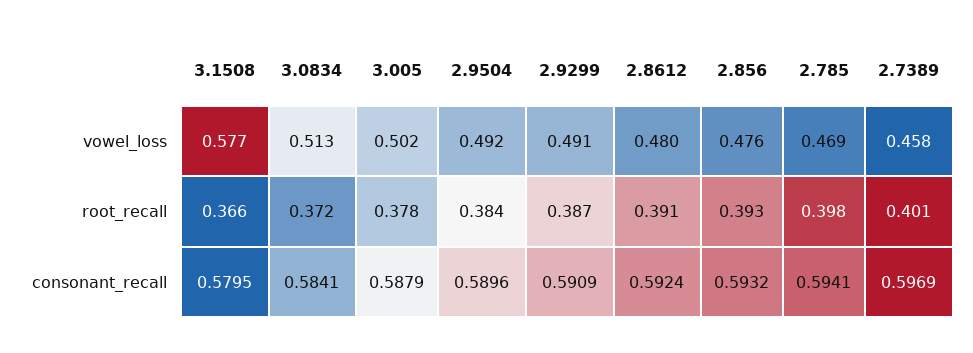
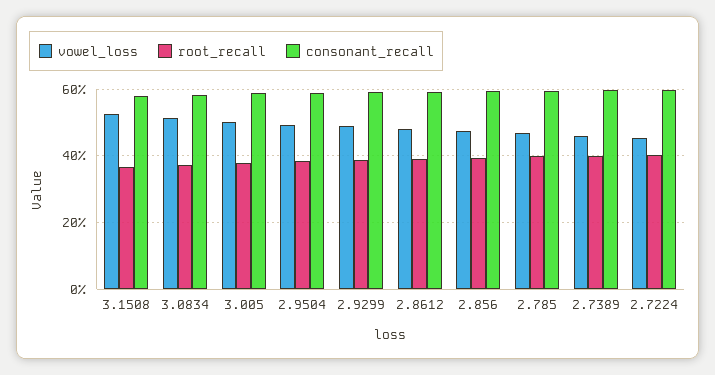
vowel_loss, 3.1508: 0.577 -> 0.52
vowel_loss, 2.7224: none -> 0.46
root_recall, 2.7224: none -> 0.4
consonant_recall, 2.7224: none -> 0.6

